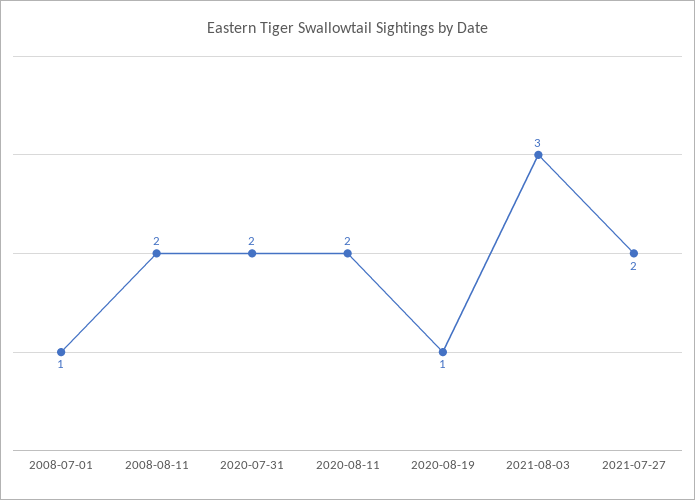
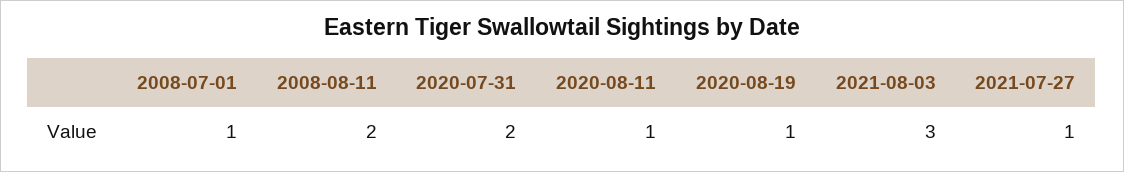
2020-08-11: 2 -> 1
2021-07-27: 2 -> 1

